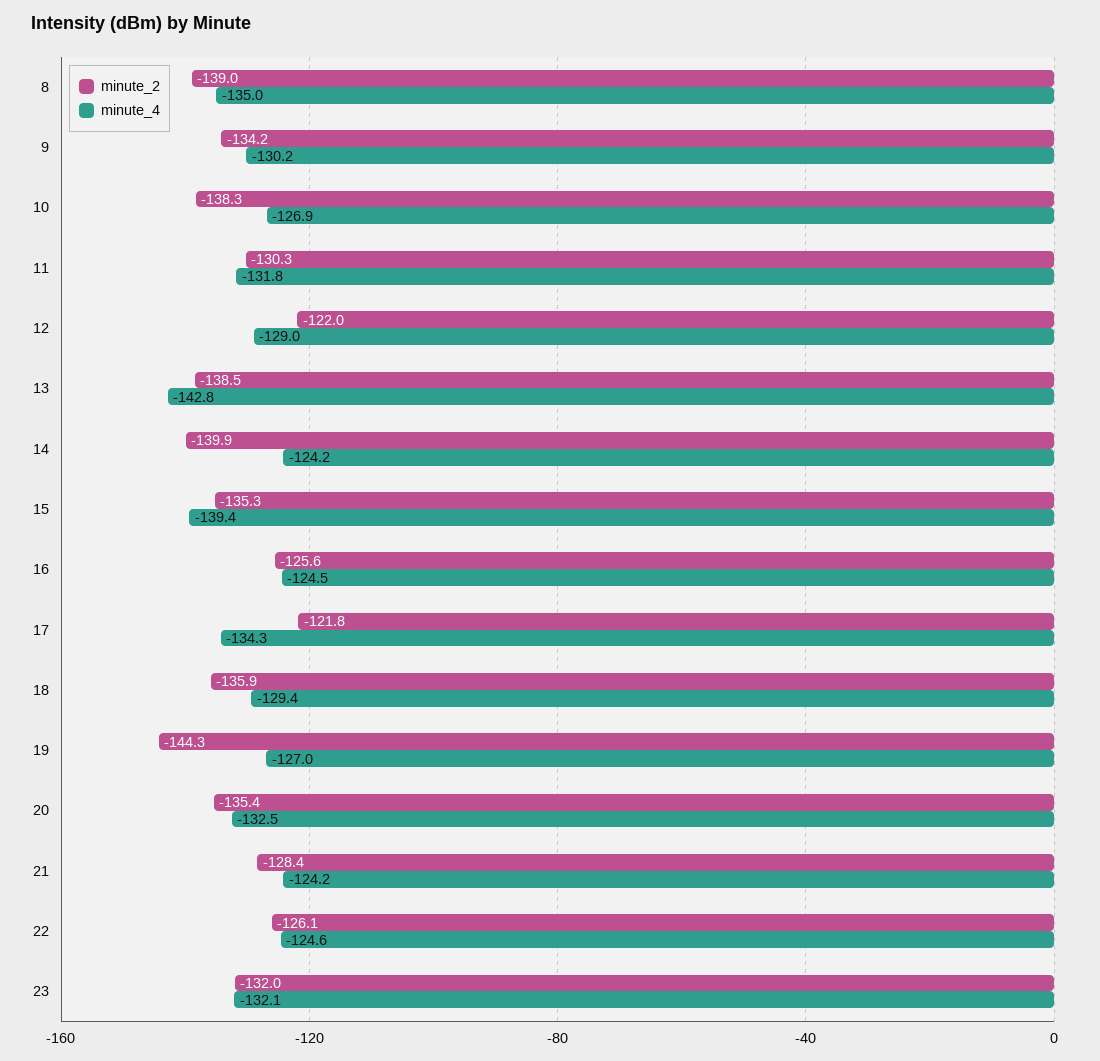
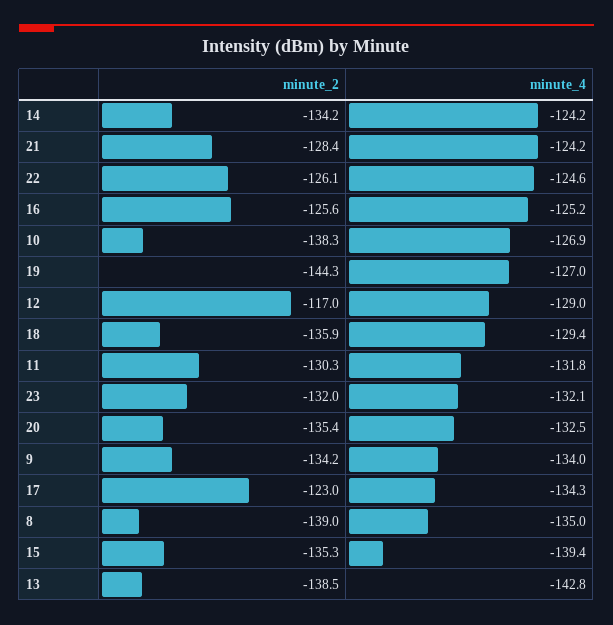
minute_4, 9: -130.2 -> -134
minute_2, 12: -122 -> -117
minute_2, 14: -139.9 -> -134.2
minute_4, 16: -124.5 -> -125.2
minute_2, 17: -121.8 -> -123

